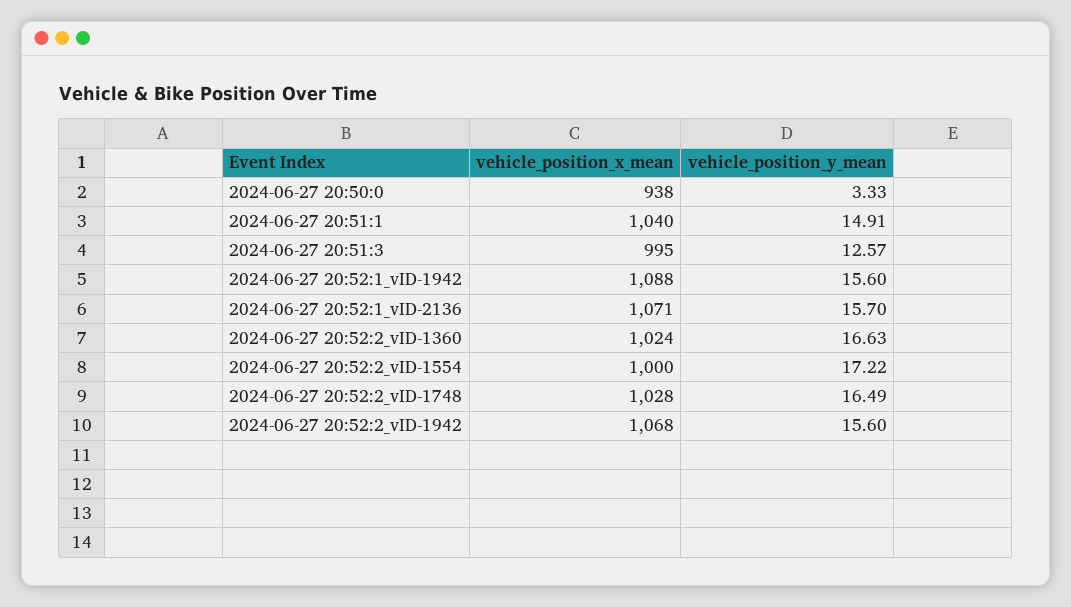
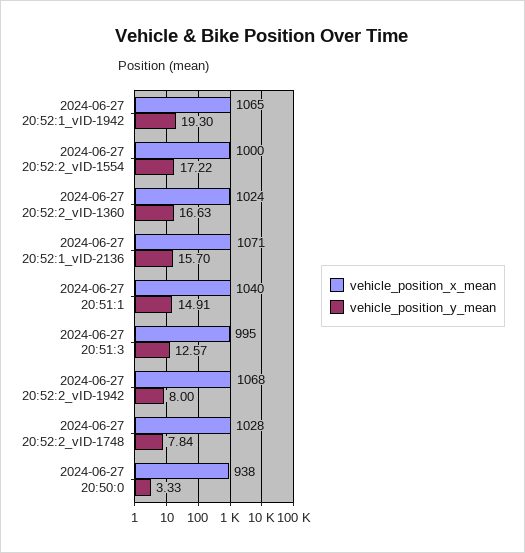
vehicle_position_x_mean, 2024-06-27 20:52:1_vID-1942: 1088 -> 1065
vehicle_position_y_mean, 2024-06-27 20:52:1_vID-1942: 15.6 -> 19.3
vehicle_position_y_mean, 2024-06-27 20:52:2_vID-1748: 16.49 -> 7.84
vehicle_position_y_mean, 2024-06-27 20:52:2_vID-1942: 15.6 -> 8

